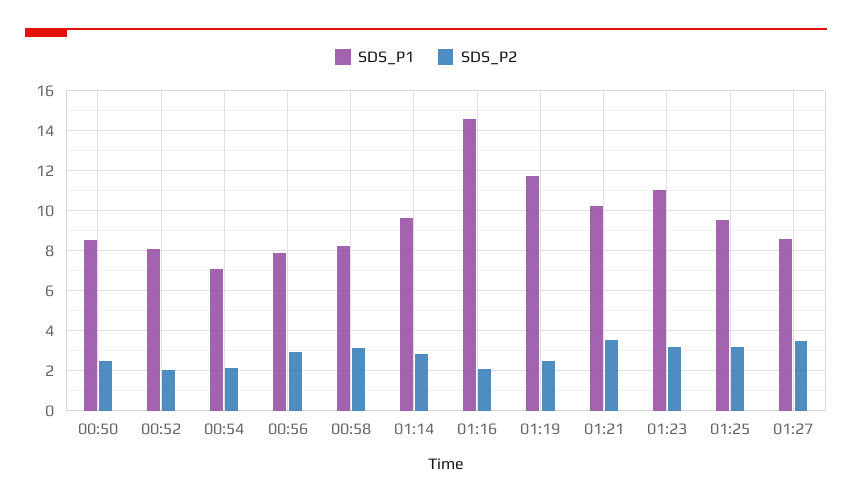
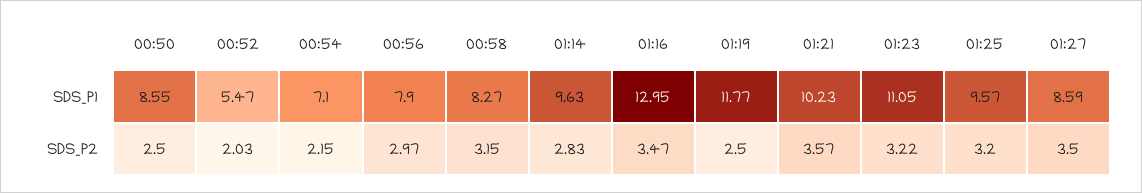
SDS_P1, 00:52: 8 -> 5.47
SDS_P1, 01:16: 14.5 -> 12.95
SDS_P2, 01:16: 2 -> 3.47

